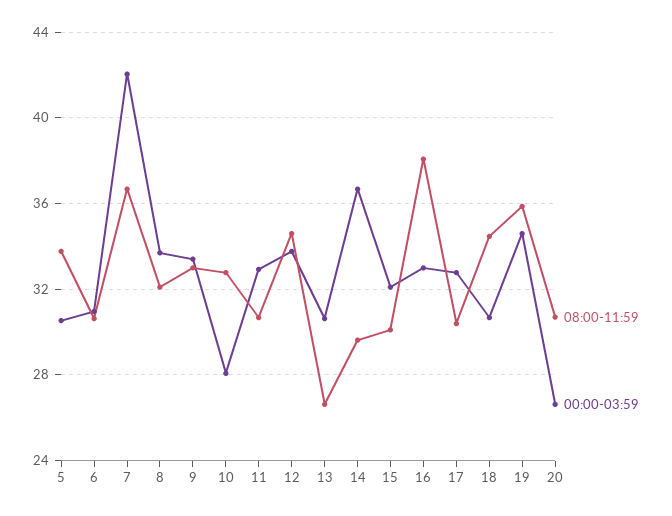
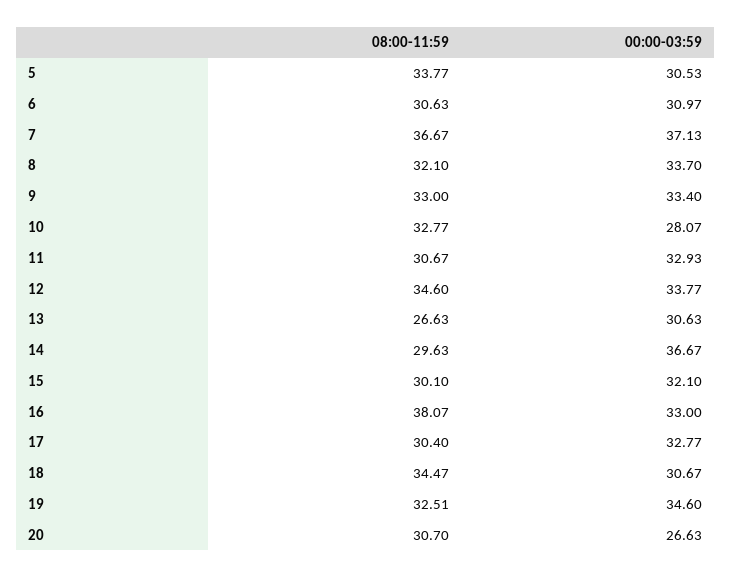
00:00-03:59, 7: 42 -> 37.13
08:00-11:59, 19: 36 -> 32.51

